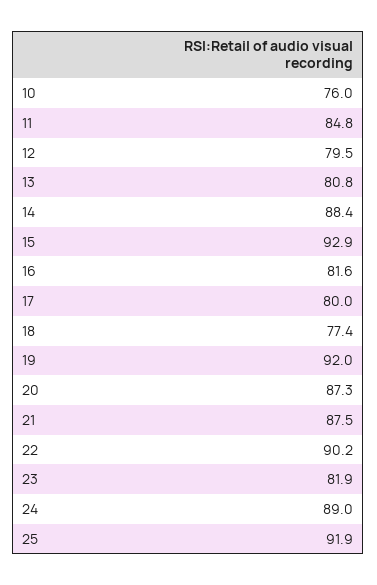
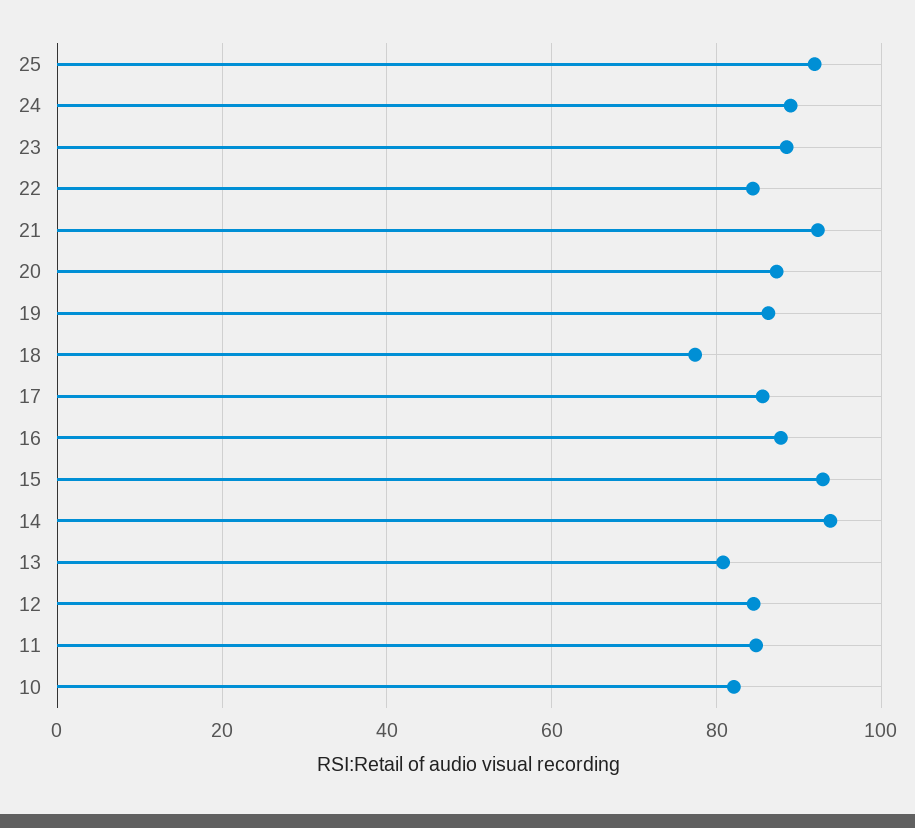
10: 76 -> 82
12: 79.5 -> 84
14: 88.4 -> 94
16: 81.6 -> 88
17: 80 -> 86
19: 92 -> 86
21: 87.5 -> 92
22: 90.2 -> 84
23: 81.9 -> 88

